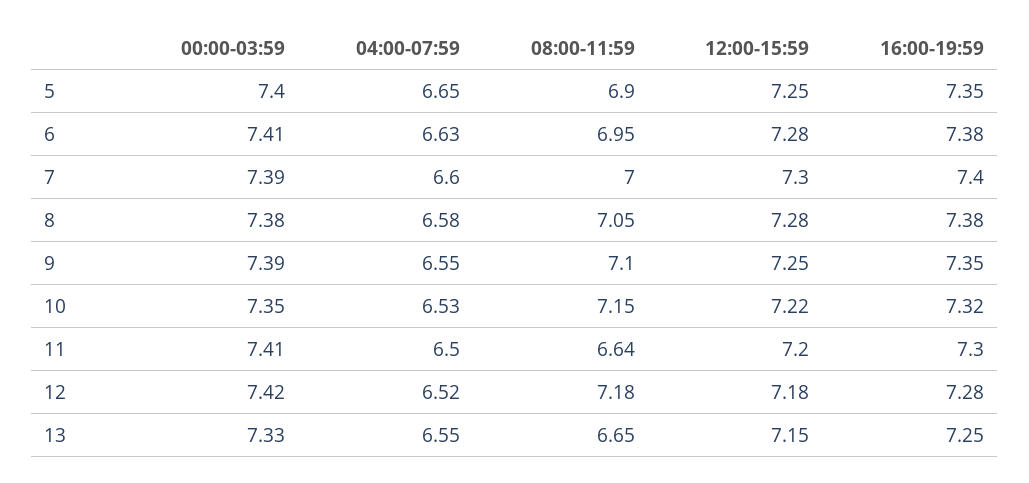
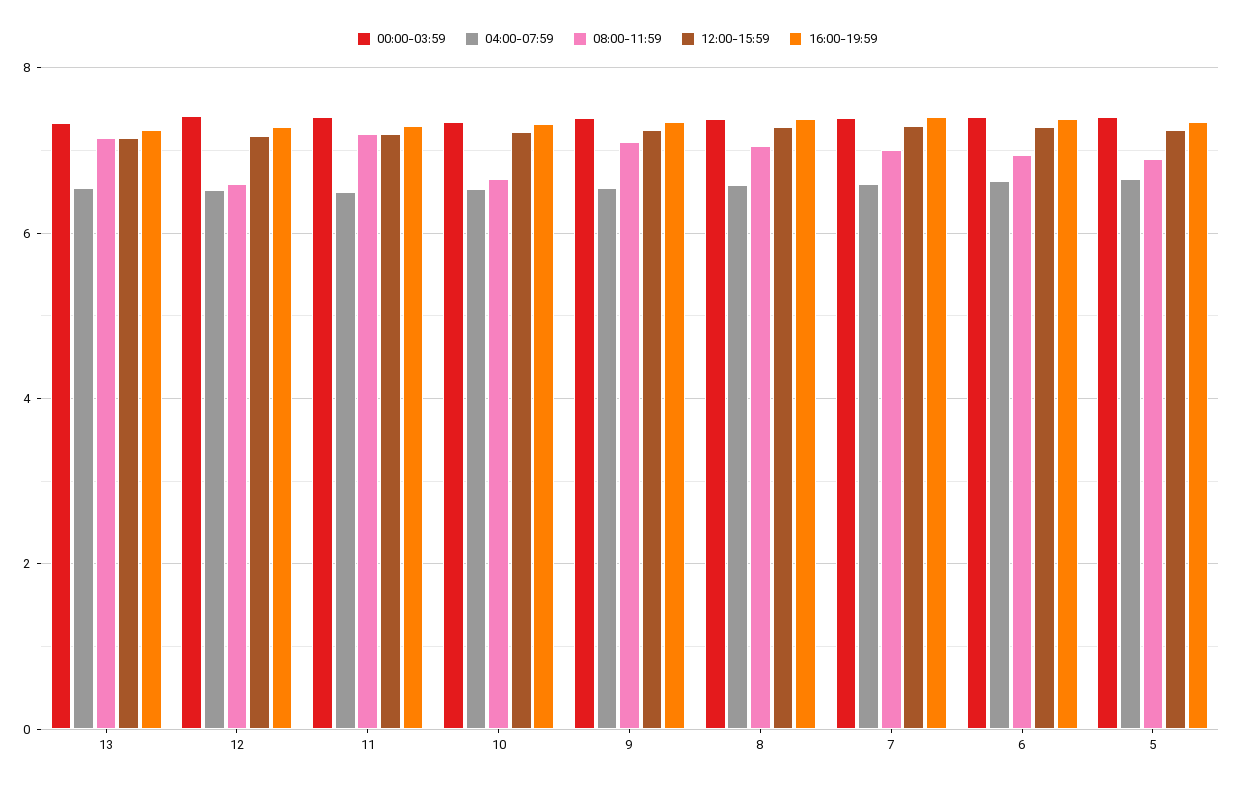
08:00-11:59, 10: 7.15 -> 6.6
08:00-11:59, 11: 6.64 -> 7.2
08:00-11:59, 12: 7.18 -> 6.6
08:00-11:59, 13: 6.65 -> 7.2

